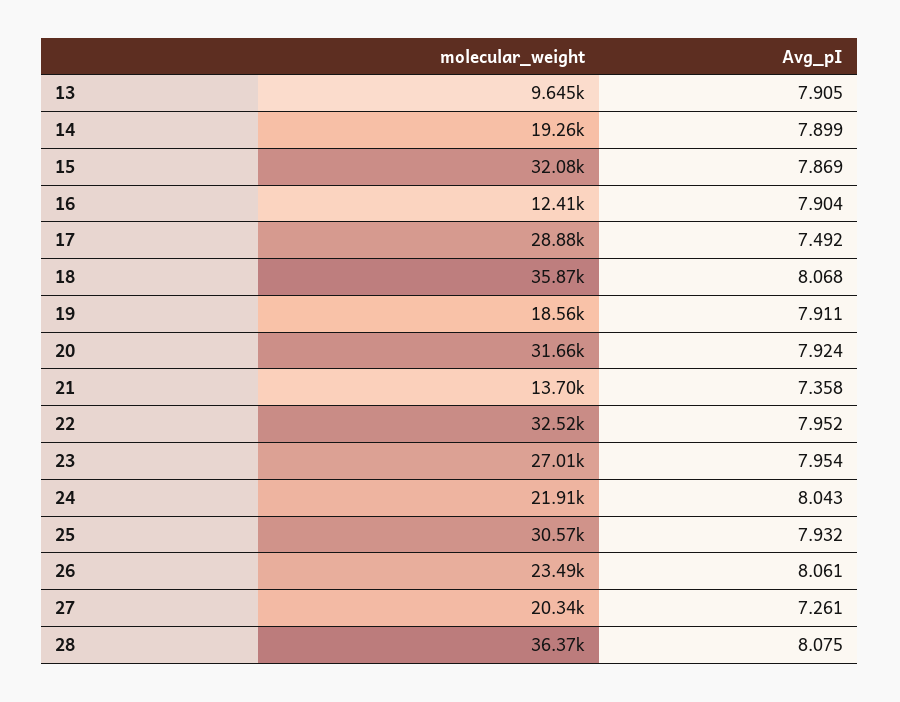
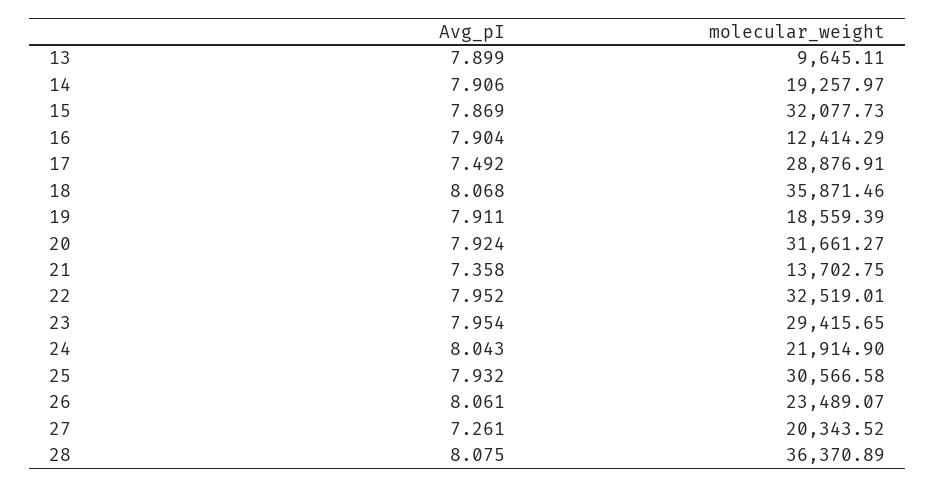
Avg_pI, 13: 7.905 -> 7.899
Avg_pI, 14: 7.899 -> 7.906
molecular_weight, 23: 27010 -> 29415.65

